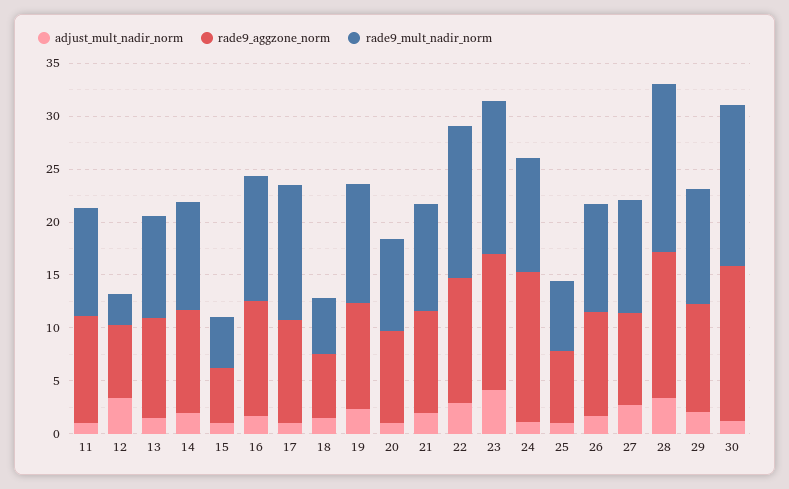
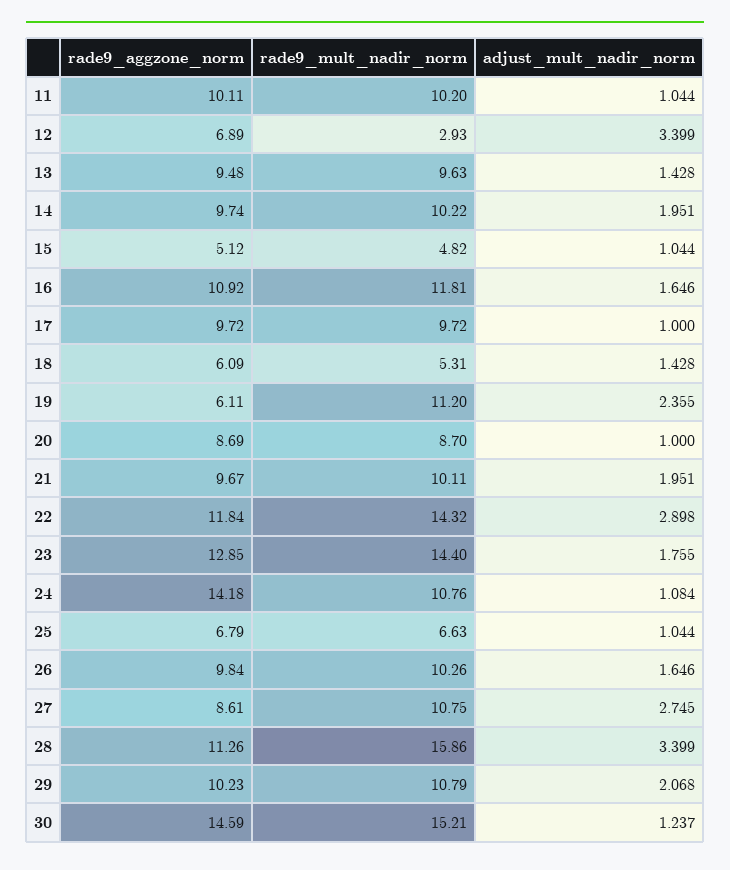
rade9_mult_nadir_norm, 17: 13 -> 9.72
rade9_aggzone_norm, 19: 10 -> 6.11
adjust_mult_nadir_norm, 23: 4 -> 1.755
rade9_aggzone_norm, 28: 14 -> 11.26

